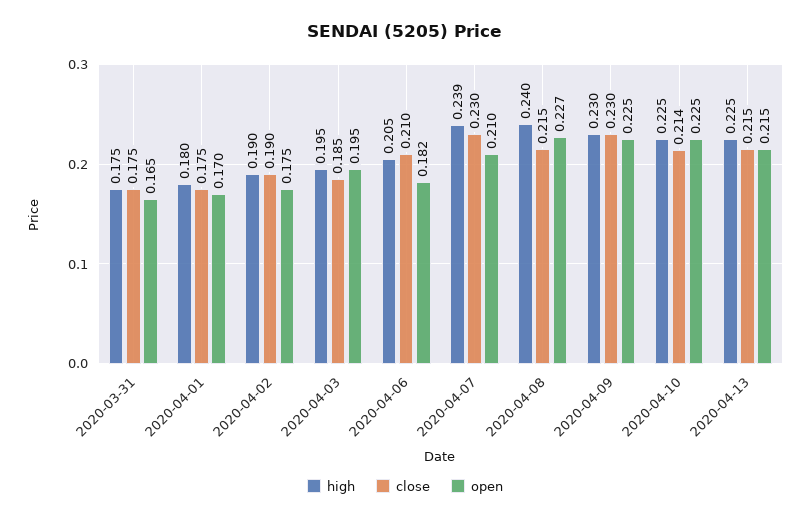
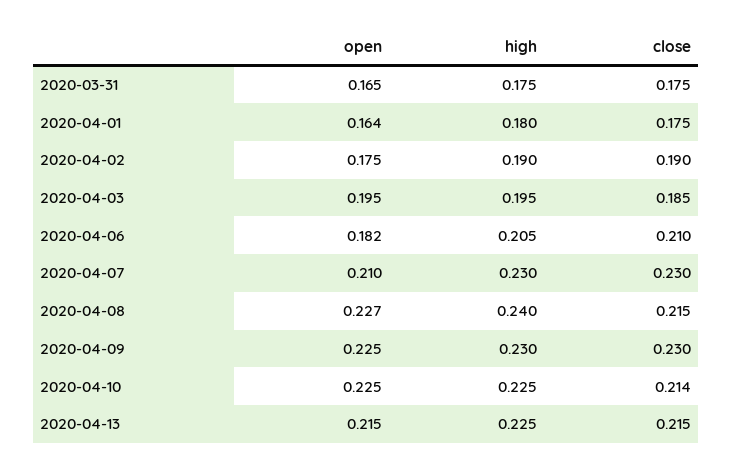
open, 2020-04-01: 0.17 -> 0.164
high, 2020-04-07: 0.239 -> 0.23

